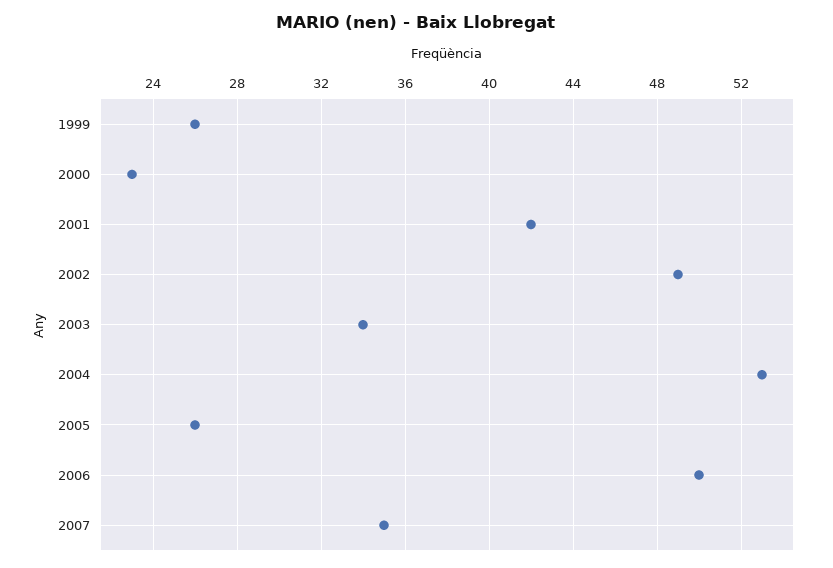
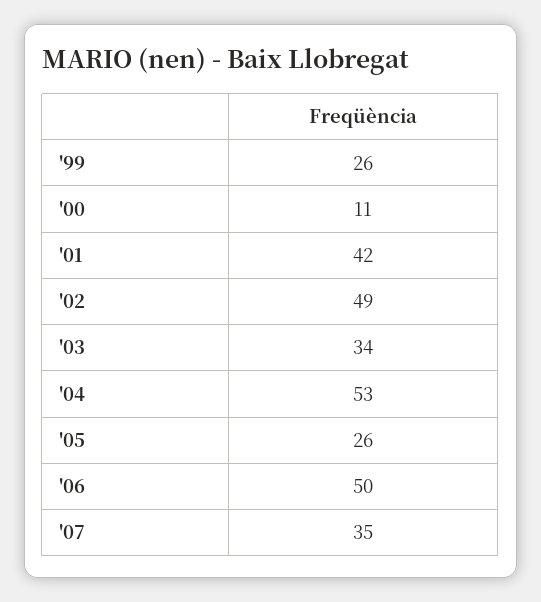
2000: 23 -> 11

